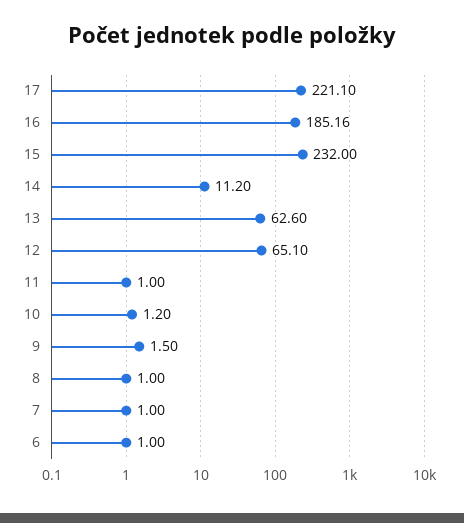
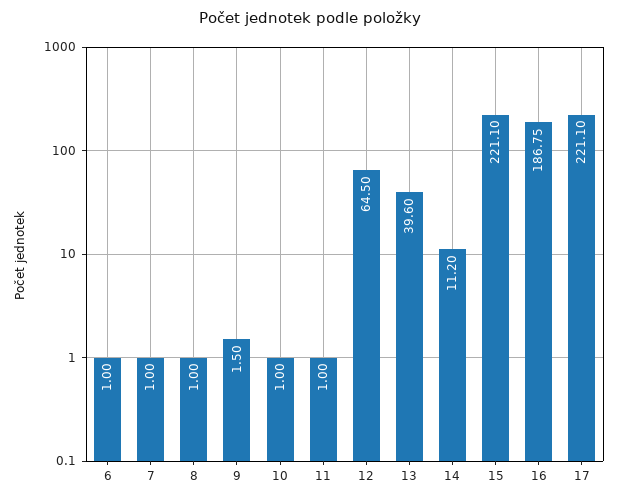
16: 185.16 -> 186.75
15: 232 -> 221.1
13: 62.6 -> 39.6
12: 65.1 -> 64.5
10: 1.2 -> 1

